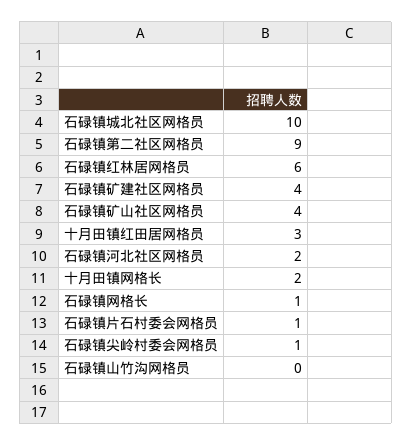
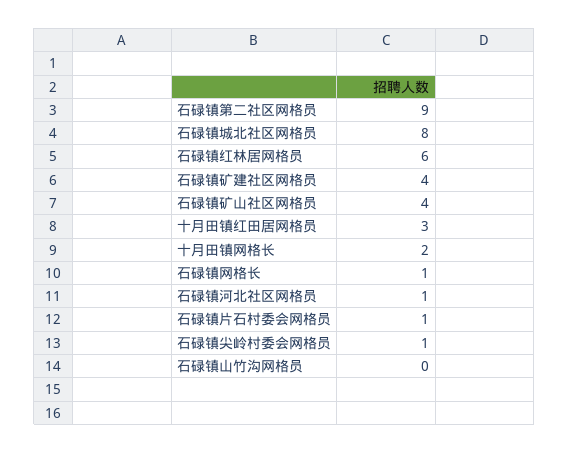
石碌镇城北社区网格员: 10 -> 8
石碌镇河北社区网格员: 2 -> 1

